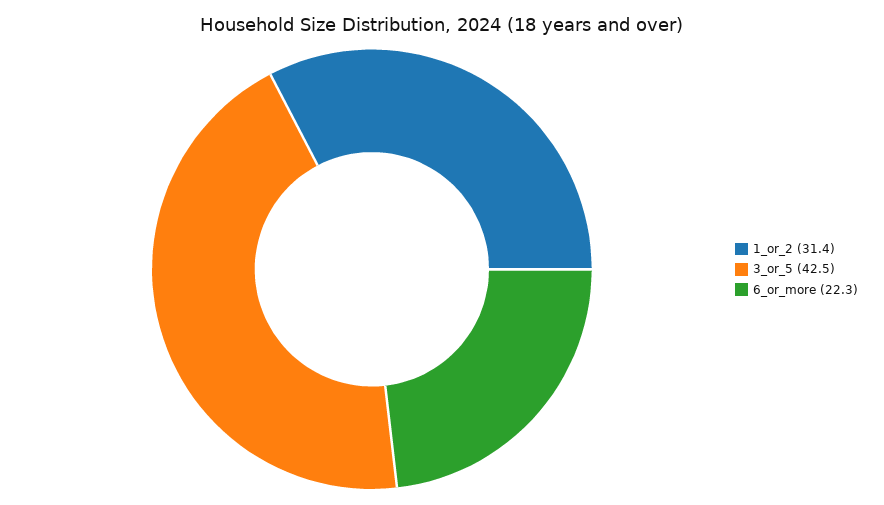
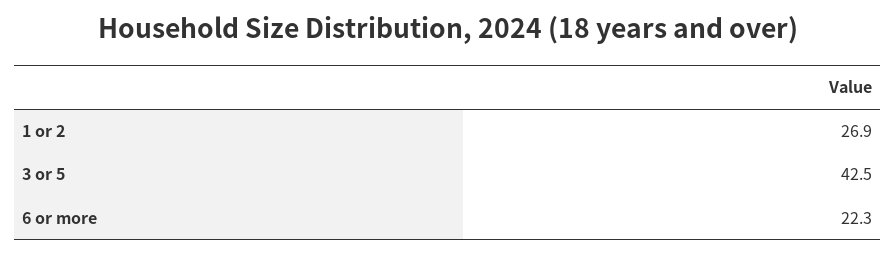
1_or_2: 31.4 -> 26.9

